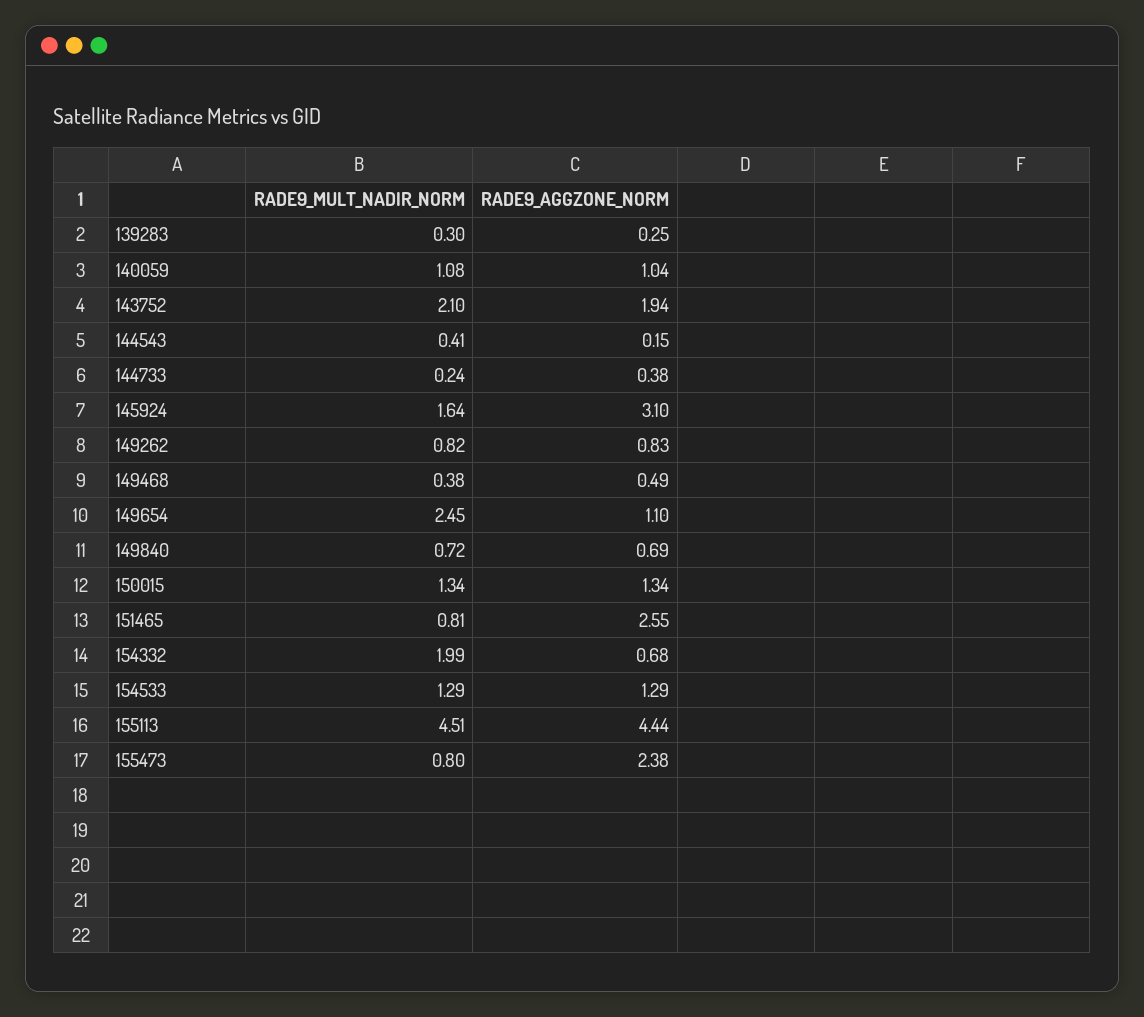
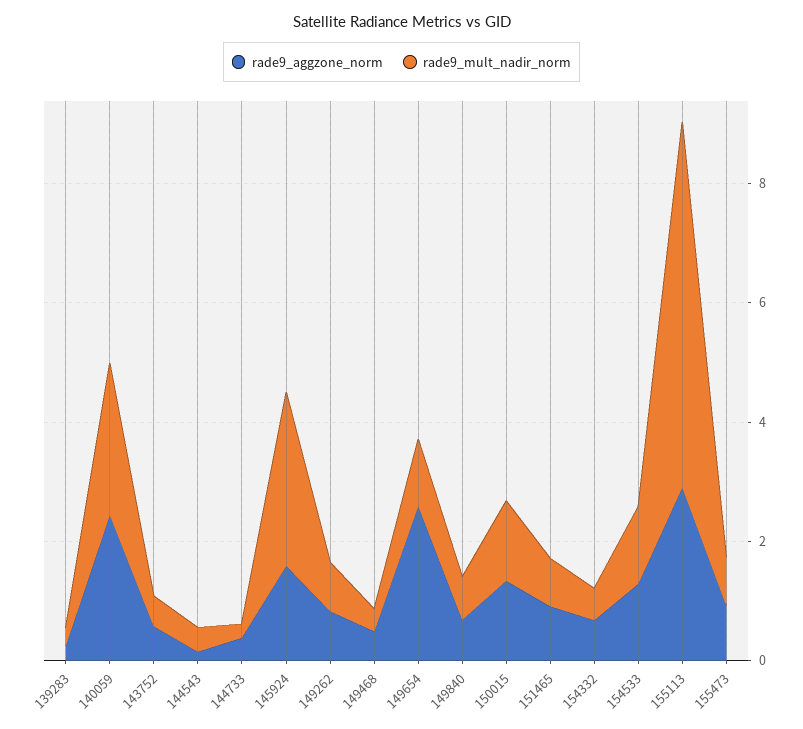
RADE9_MULT_NADIR_NORM, 140059: 1.08 -> 2.5
RADE9_AGGZONE_NORM, 140059: 1.04 -> 2.5
RADE9_MULT_NADIR_NORM, 143752: 2.1 -> 0.5
RADE9_AGGZONE_NORM, 143752: 1.94 -> 0.5
RADE9_MULT_NADIR_NORM, 145924: 1.64 -> 3
RADE9_AGGZONE_NORM, 145924: 3.1 -> 1.5
RADE9_MULT_NADIR_NORM, 149654: 2.45 -> 1
RADE9_AGGZONE_NORM, 149654: 1.1 -> 2.5
RADE9_AGGZONE_NORM, 151465: 2.55 -> 1
RADE9_MULT_NADIR_NORM, 154332: 1.99 -> 0.5
RADE9_MULT_NADIR_NORM, 155113: 4.51 -> 6
RADE9_AGGZONE_NORM, 155113: 4.44 -> 3
RADE9_AGGZONE_NORM, 155473: 2.38 -> 1

